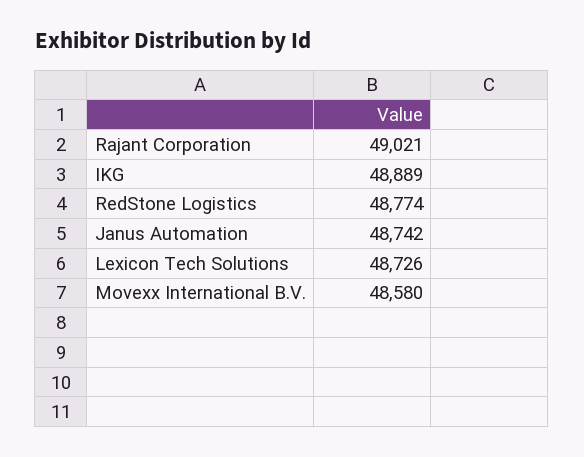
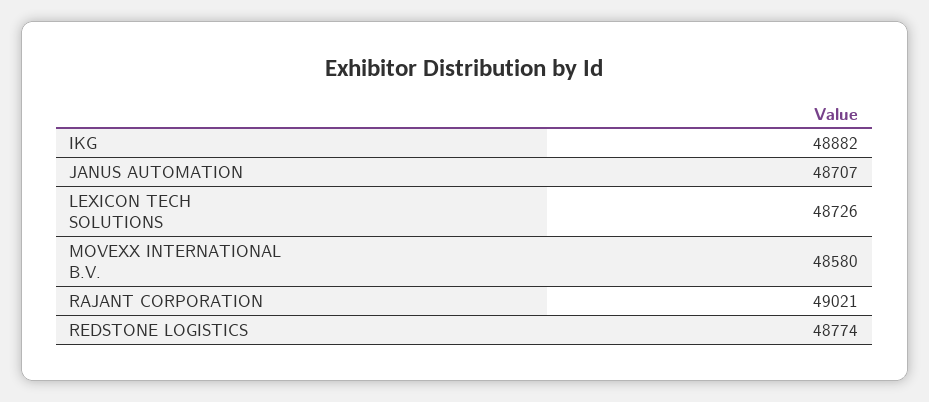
IKG: 48889 -> 48882
Janus Automation: 48742 -> 48707

